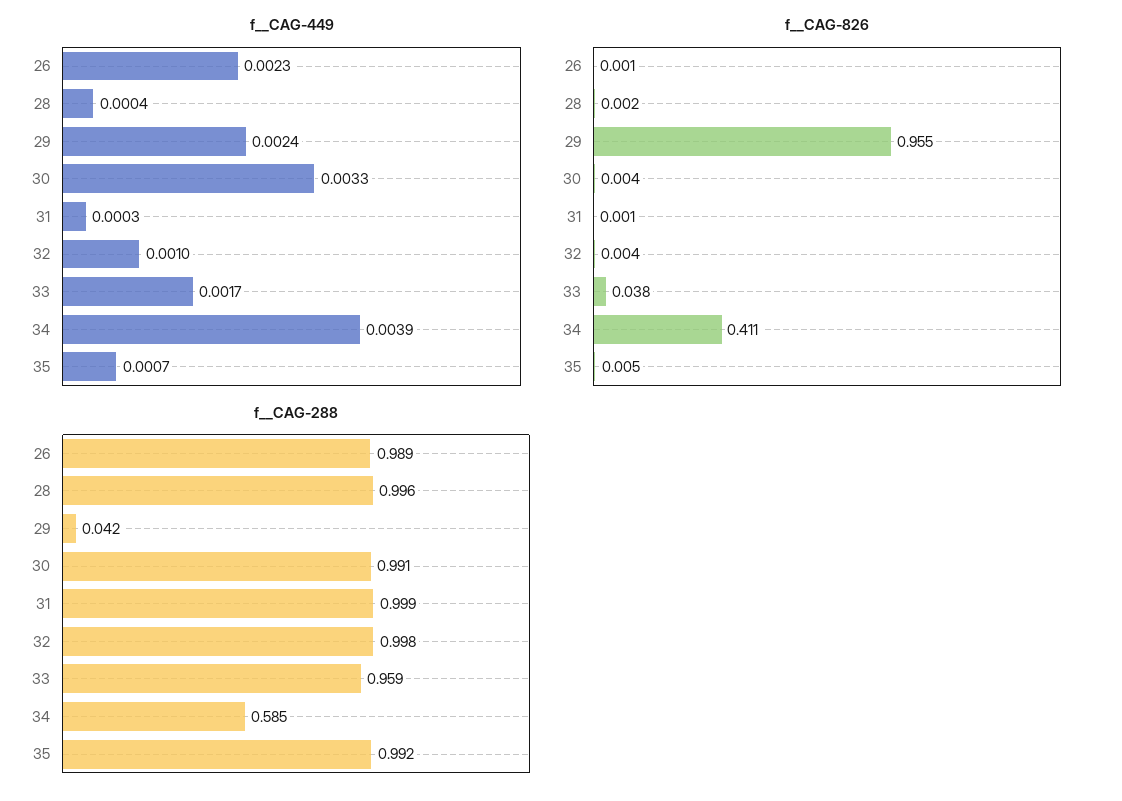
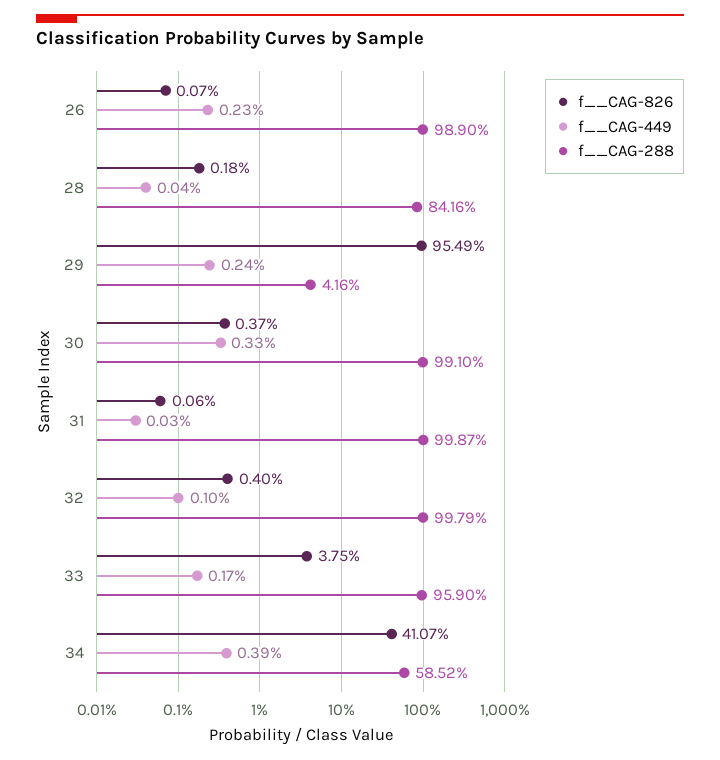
f__CAG-449, 35: 0.0007 -> none
f__CAG-826, 35: 0.005 -> none
f__CAG-288, 28: 0.996 -> 0.8416
f__CAG-288, 35: 0.992 -> none

